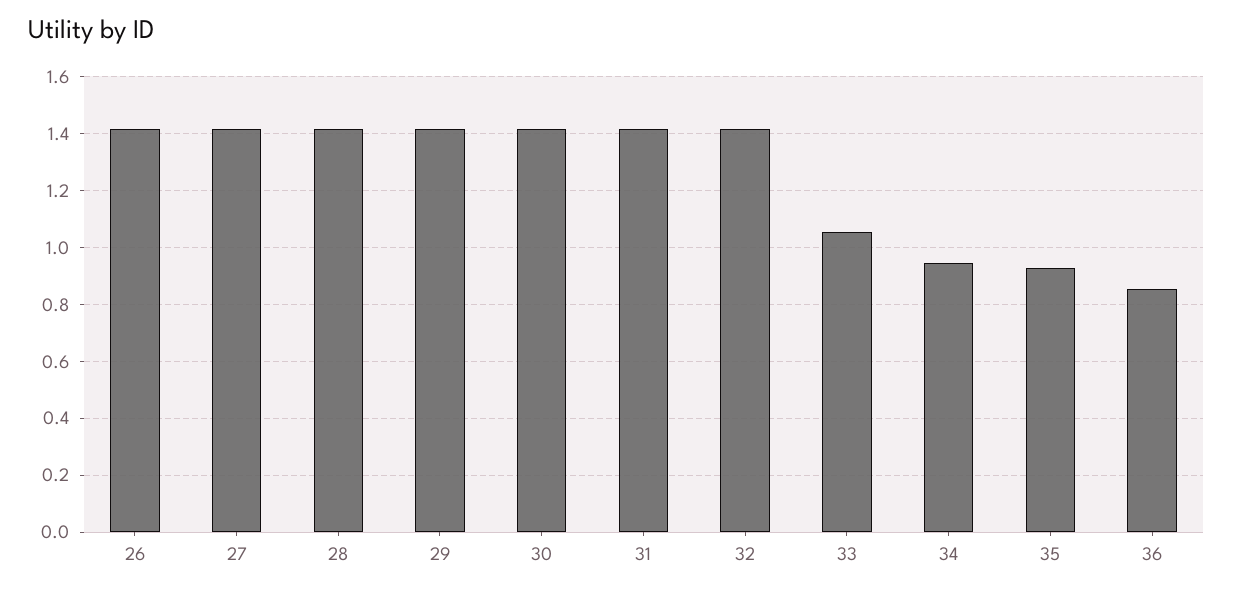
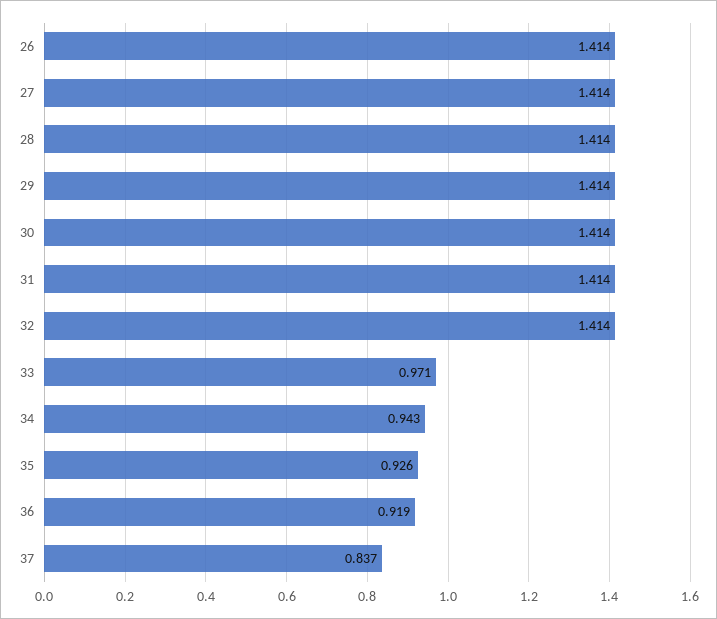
33: 1.05 -> 0.971
36: 0.85 -> 0.919
37: none -> 0.837

